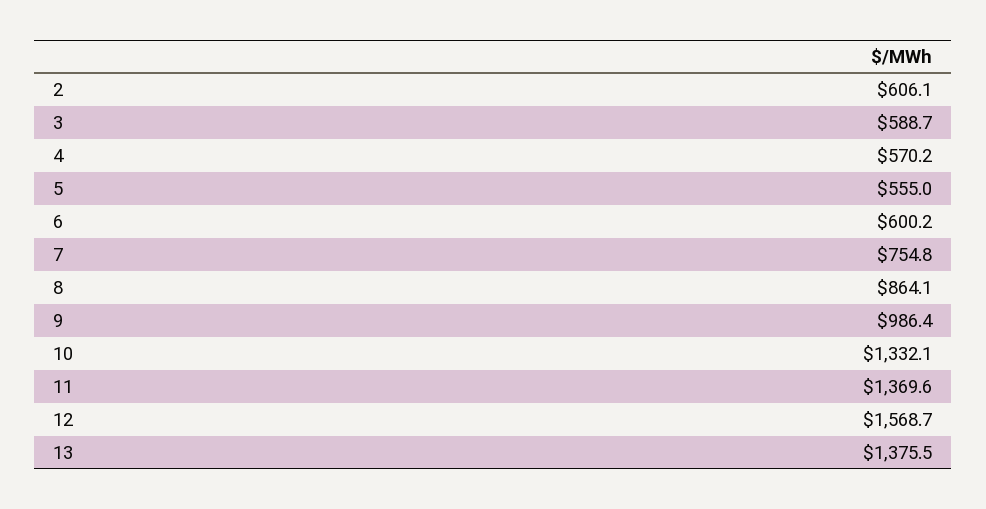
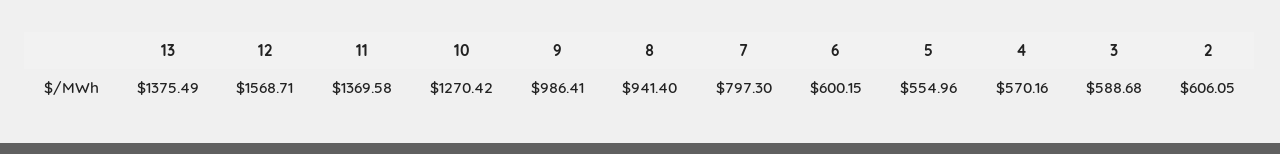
7: 754.8 -> 797.3
8: 864.1 -> 941.4
10: 1332.1 -> 1270.42

